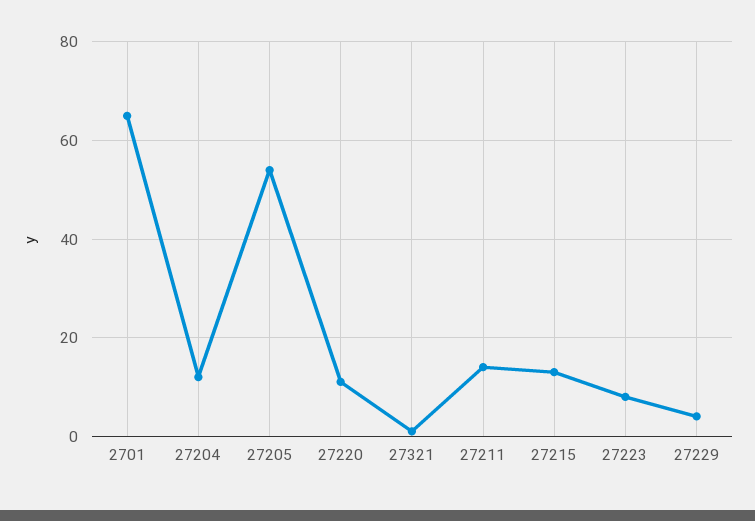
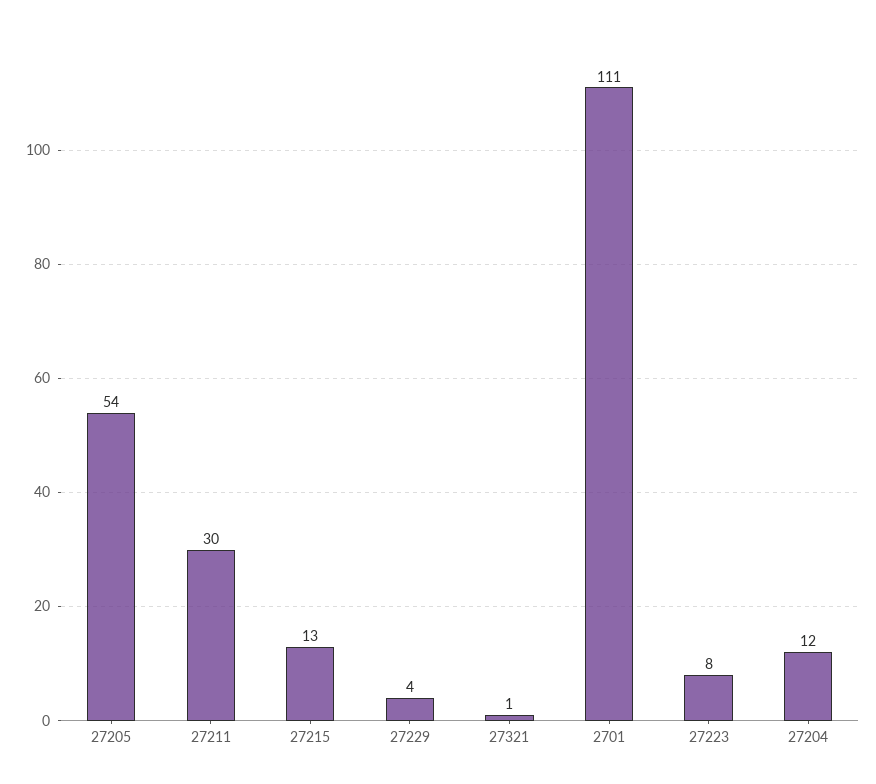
2701: 65 -> 111
27220: 10 -> none
27211: 15 -> 30

